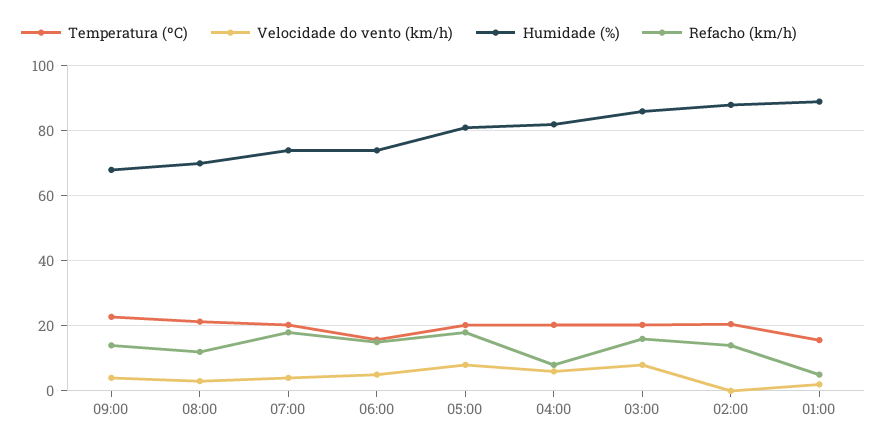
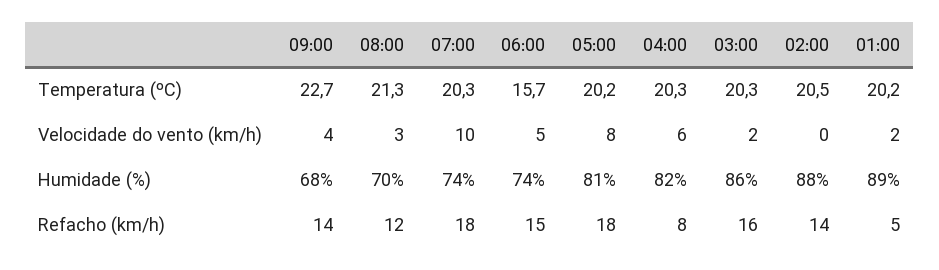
Velocidade do vento (km/h), 07:00: 4 -> 10
Velocidade do vento (km/h), 03:00: 8 -> 2
Temperatura (ºC), 01:00: 16 -> 20.2

